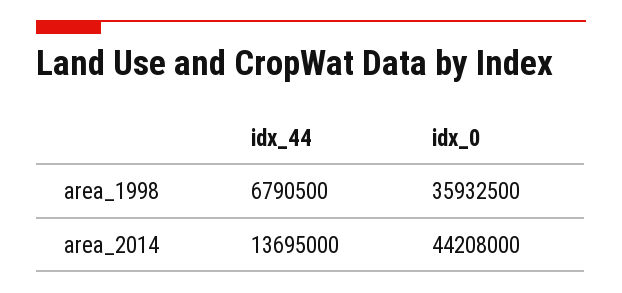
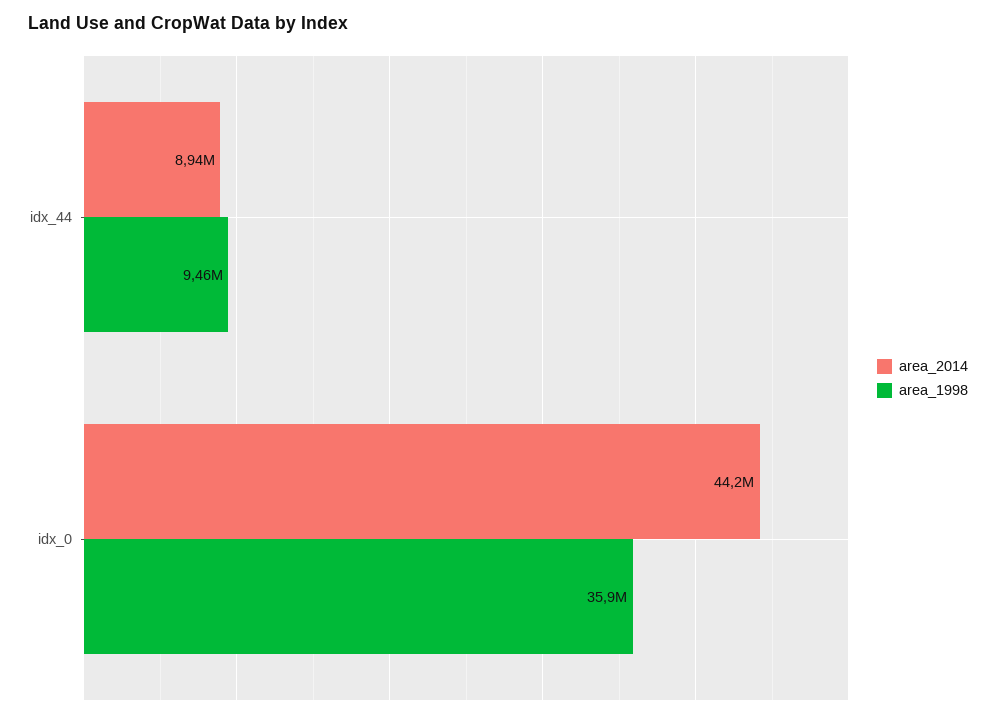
area_1998, idx_44: 6790500 -> 9460000
area_2014, idx_44: 13695000 -> 8940000

